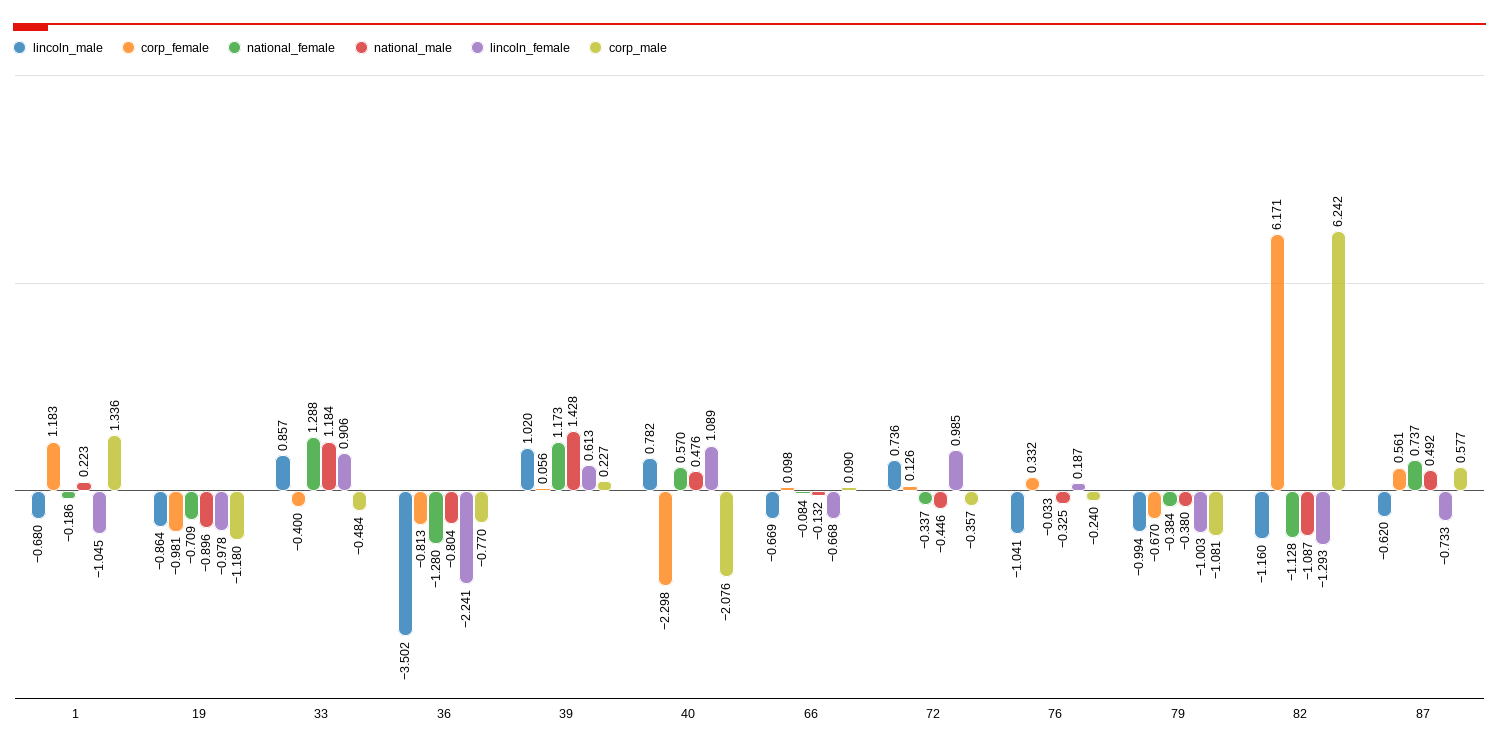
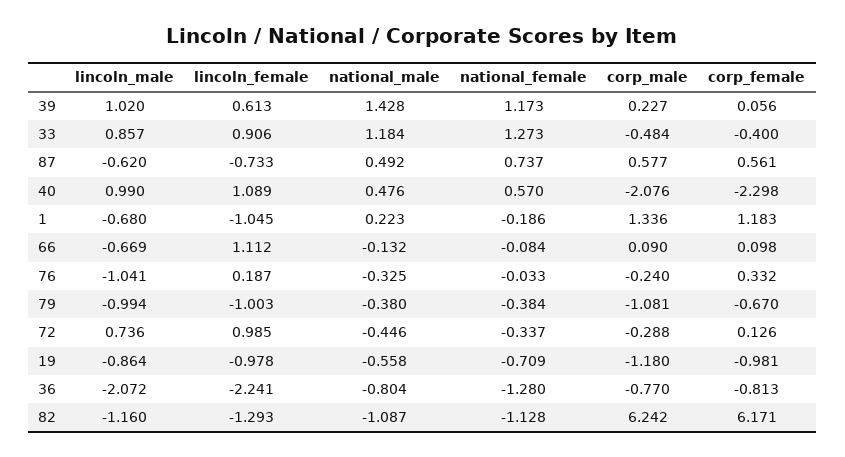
national_male, 19: -0.896 -> -0.558
national_female, 33: 1.288 -> 1.273
lincoln_male, 36: -3.502 -> -2.072
lincoln_male, 40: 0.782 -> 0.99
lincoln_female, 66: -0.668 -> 1.112
corp_male, 72: -0.357 -> -0.288

